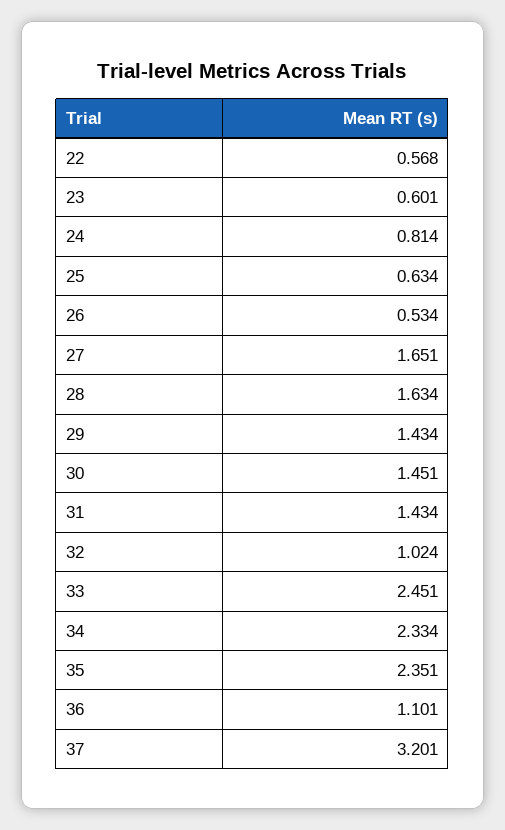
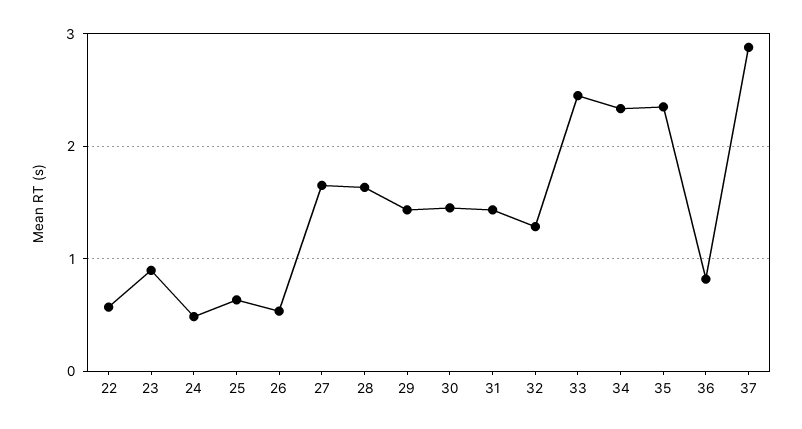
23: 0.601 -> 0.9
24: 0.814 -> 0.5
32: 1.024 -> 1.3
36: 1.101 -> 0.8
37: 3.201 -> 2.9

